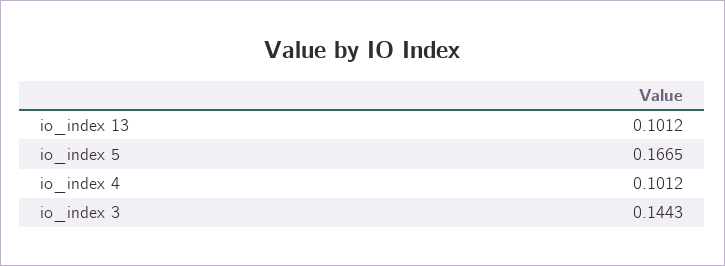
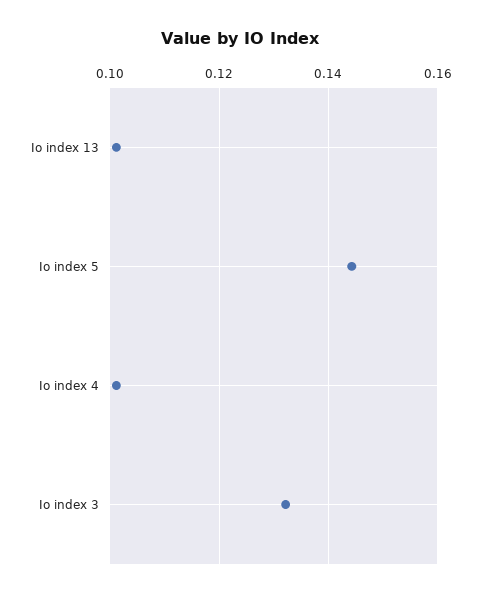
io_index 5: 0.1665 -> 0.144
io_index 3: 0.1443 -> 0.132

